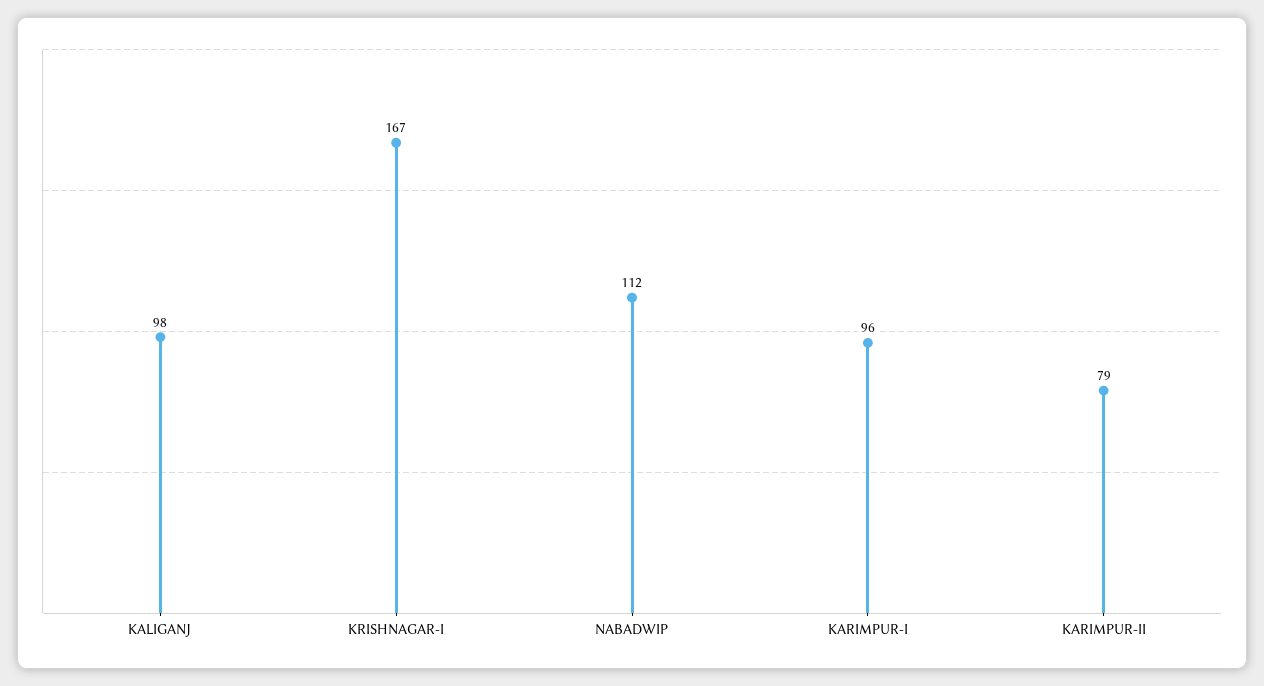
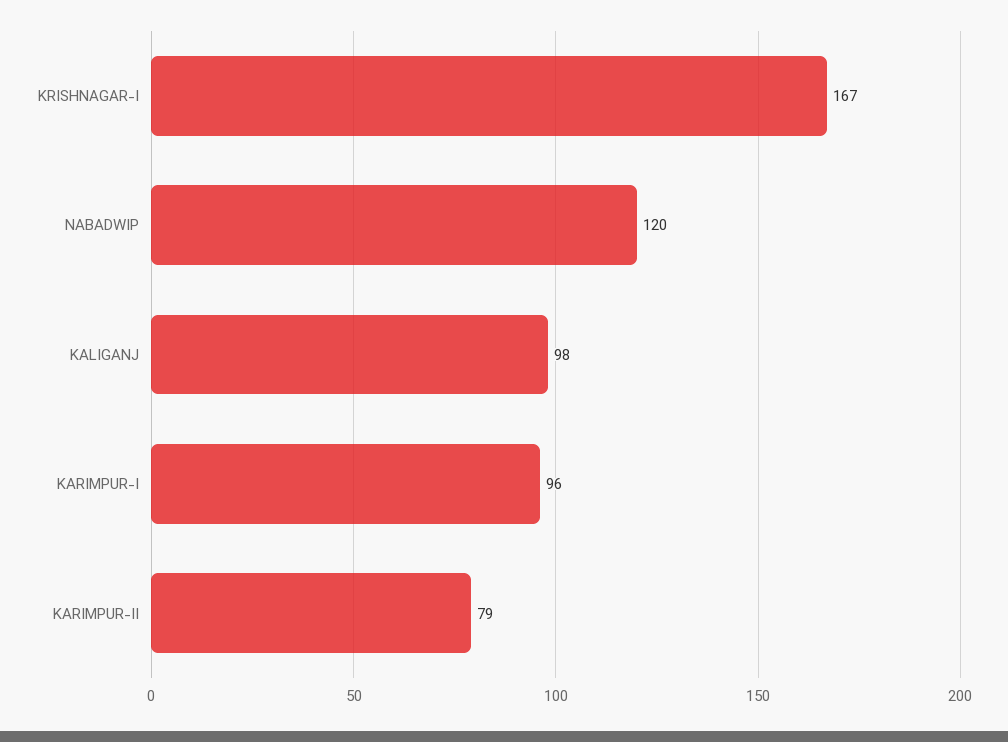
NABADWIP: 112 -> 120

